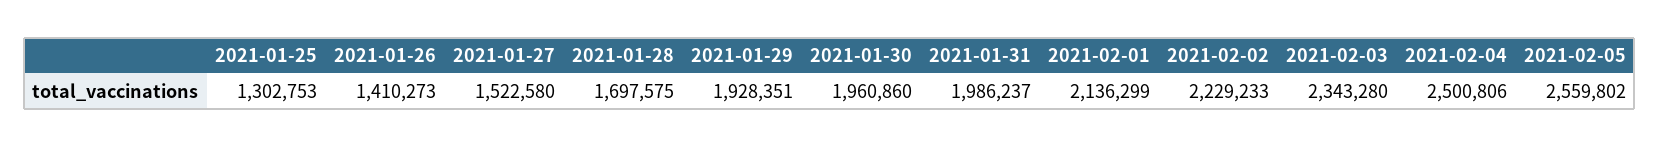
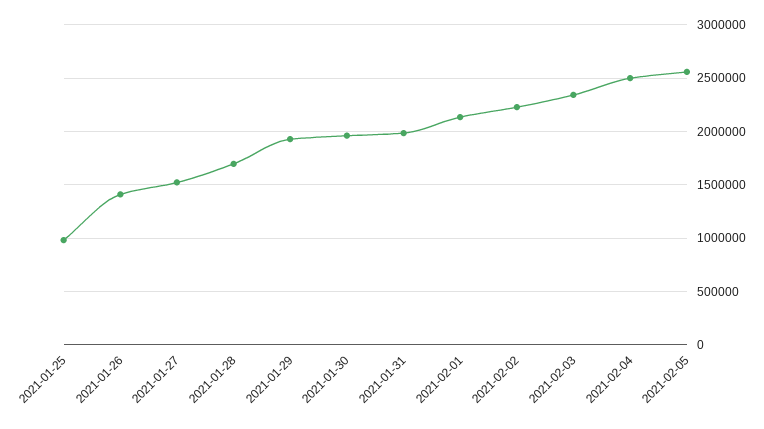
2021-01-25: 1302753 -> 1000000

